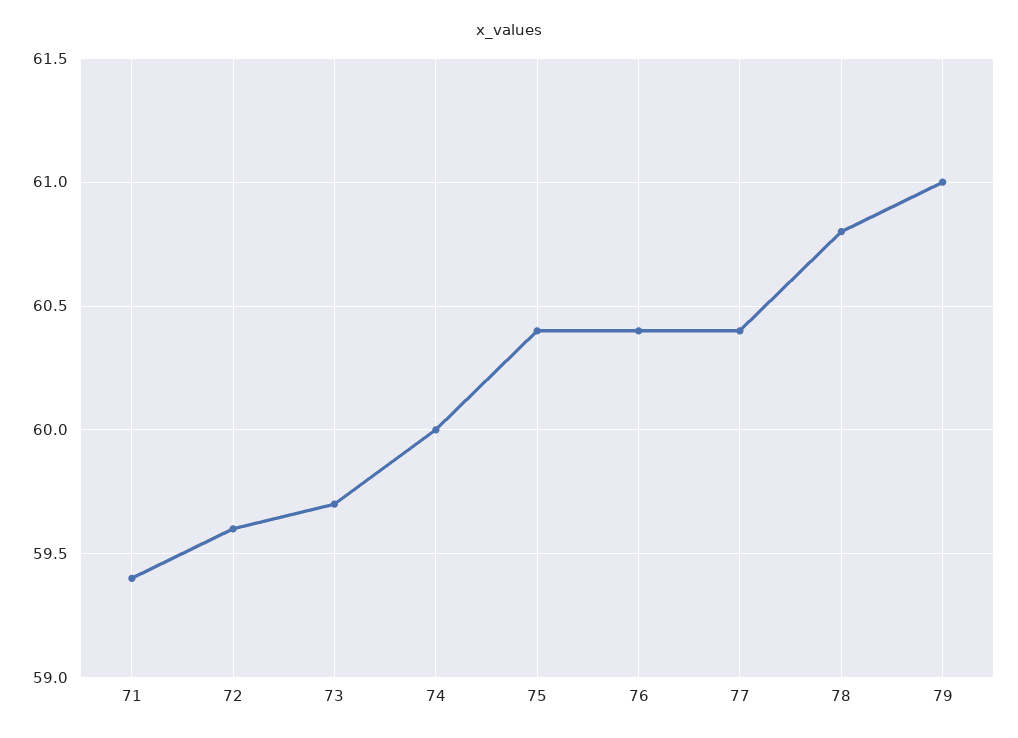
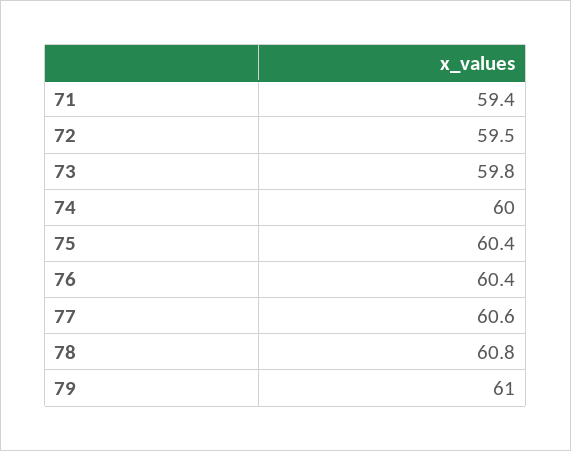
72: 59.6 -> 59.5
73: 59.7 -> 59.8
77: 60.4 -> 60.6

